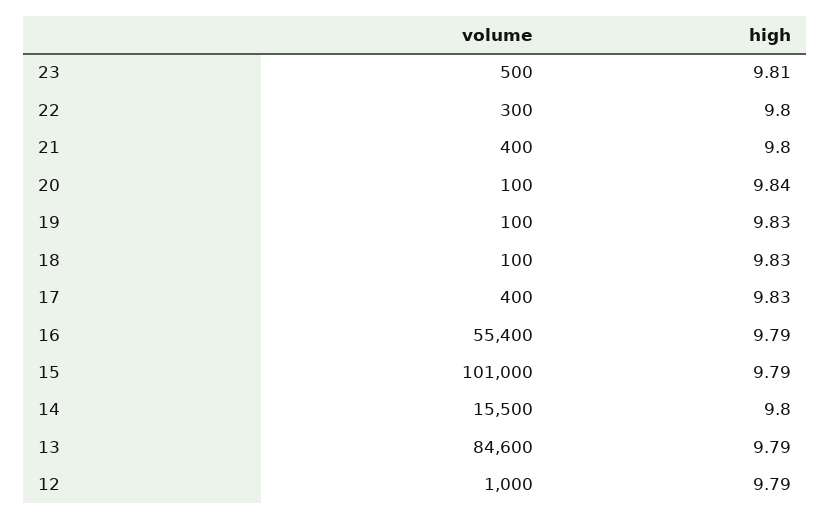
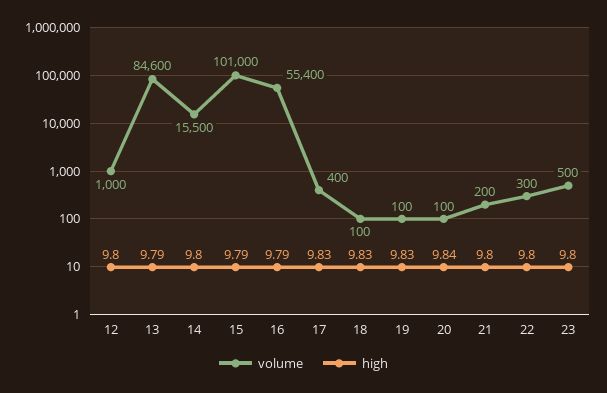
high, 23: 9.81 -> 9.8
volume, 21: 400 -> 200
high, 12: 9.79 -> 9.8

